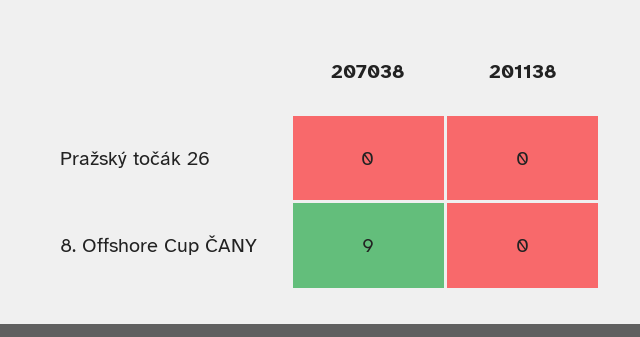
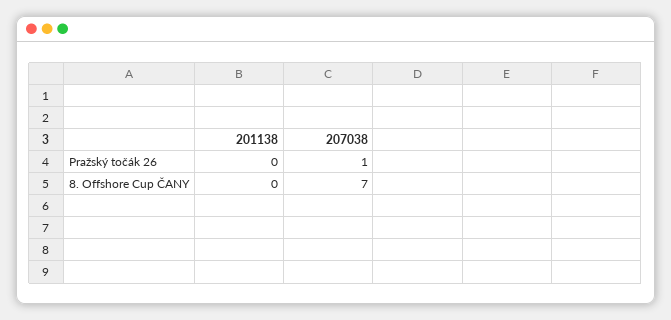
207038, Pražský točák 26: 0 -> 1
207038, 8. Offshore Cup ČANY: 9 -> 7

